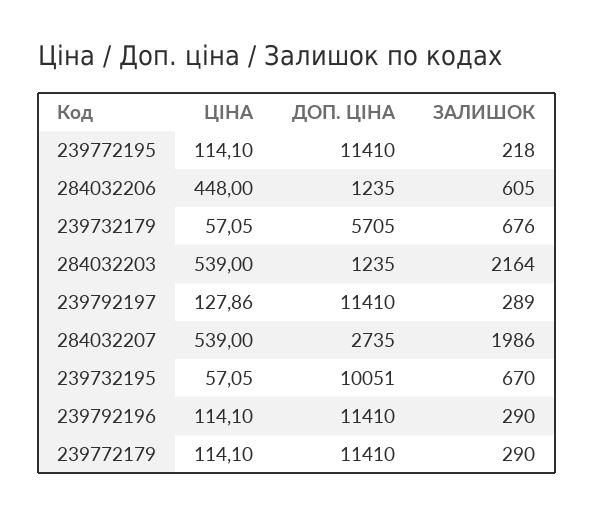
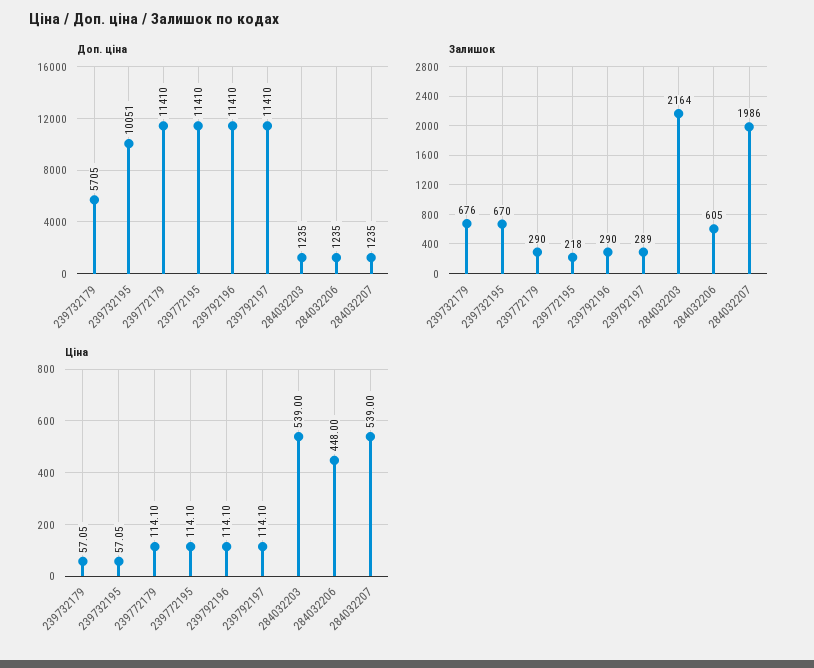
ЦІНА, 239792197: 127.86 -> 114.1
ДОП. ЦІНА, 284032207: 2735 -> 1235

